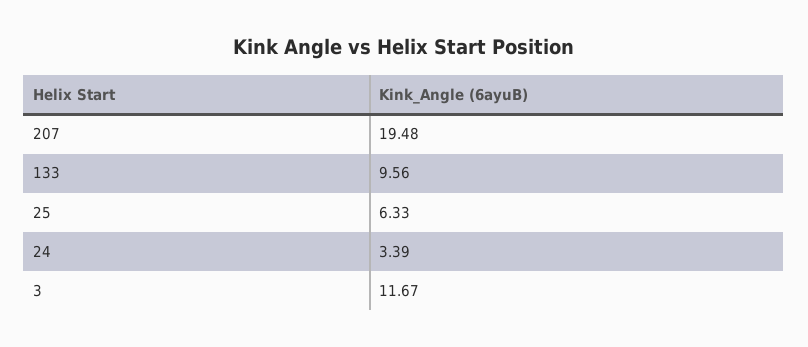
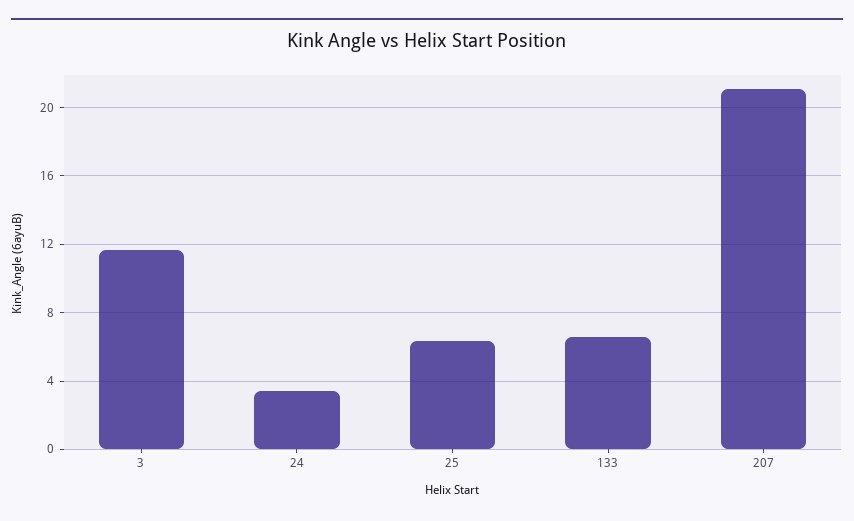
207: 19.48 -> 21
133: 9.56 -> 6.5

